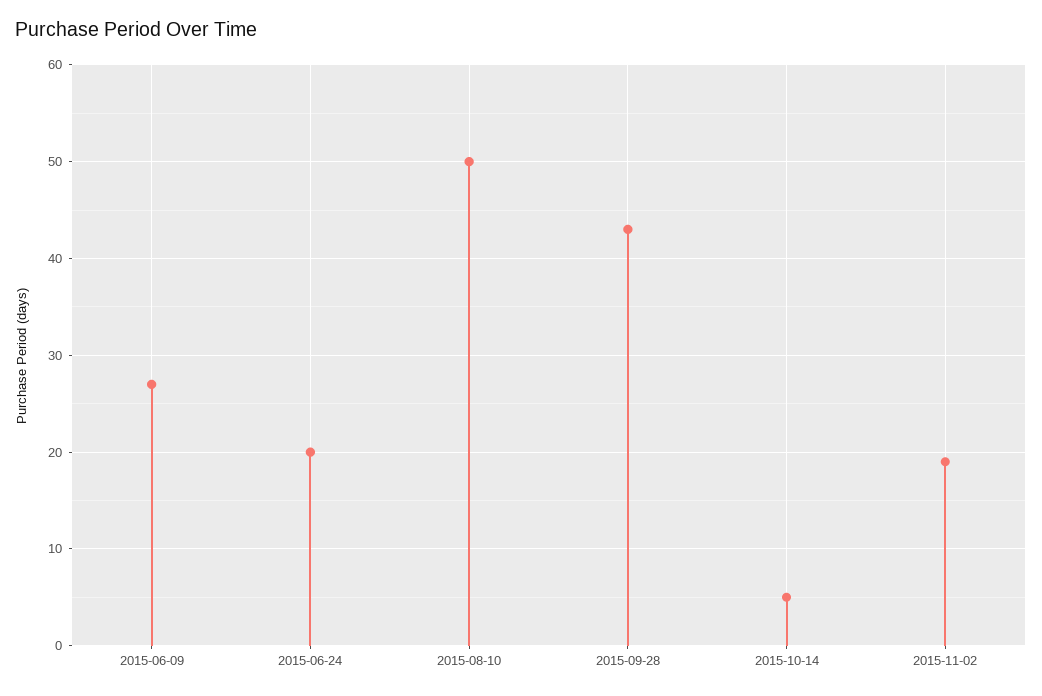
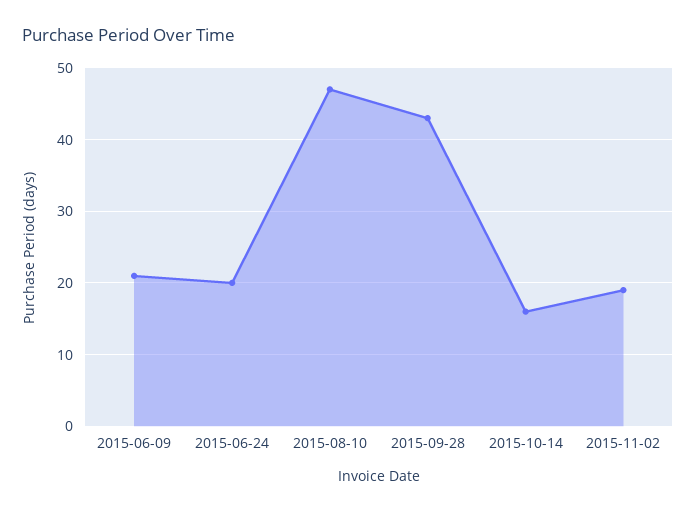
2015-06-09: 27 -> 21
2015-08-10: 50 -> 47
2015-10-14: 5 -> 16

